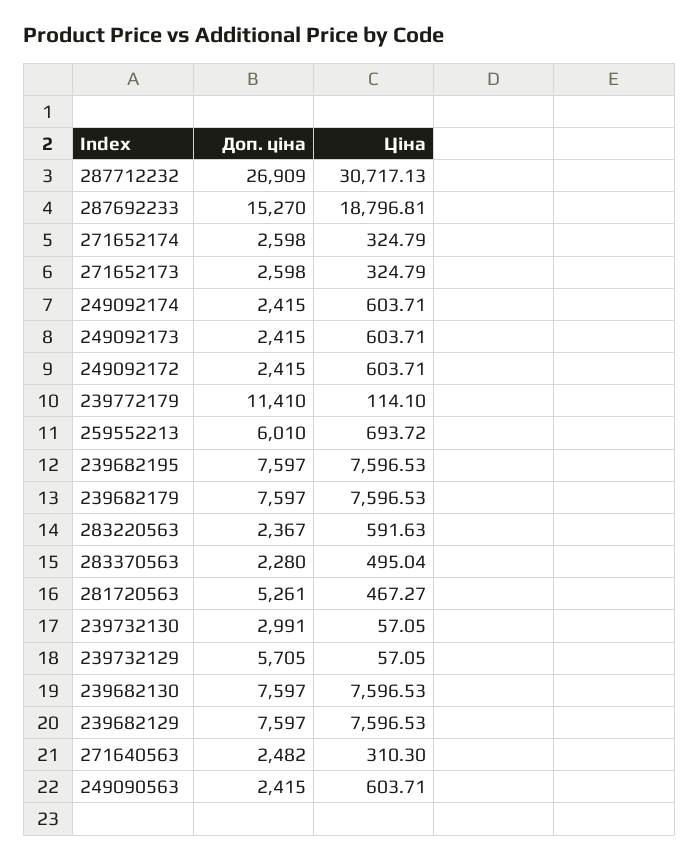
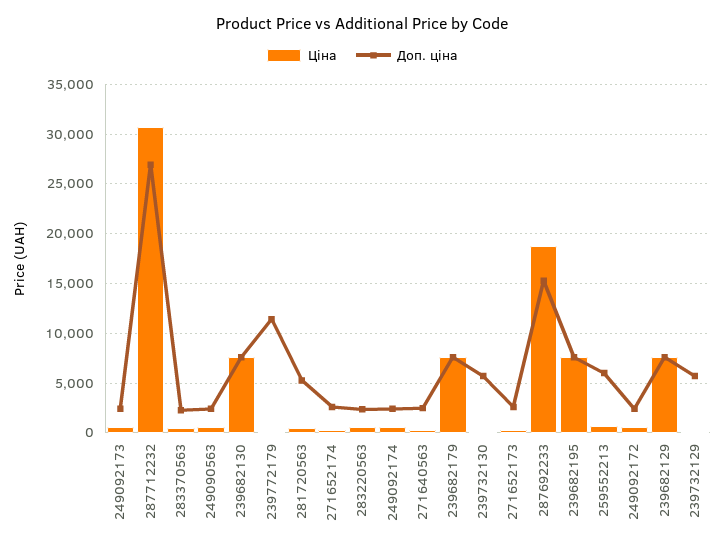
Доп. ціна, 239732130: 2991 -> 6000

